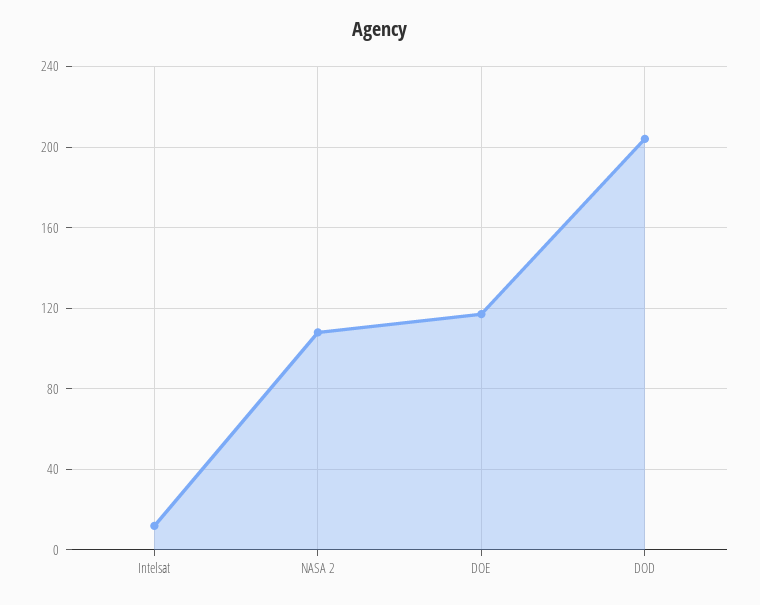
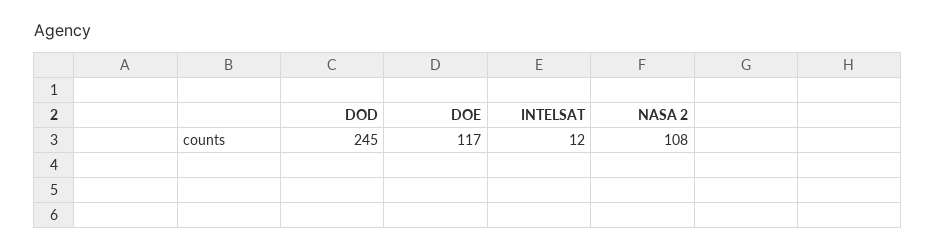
DOD: 205 -> 245

